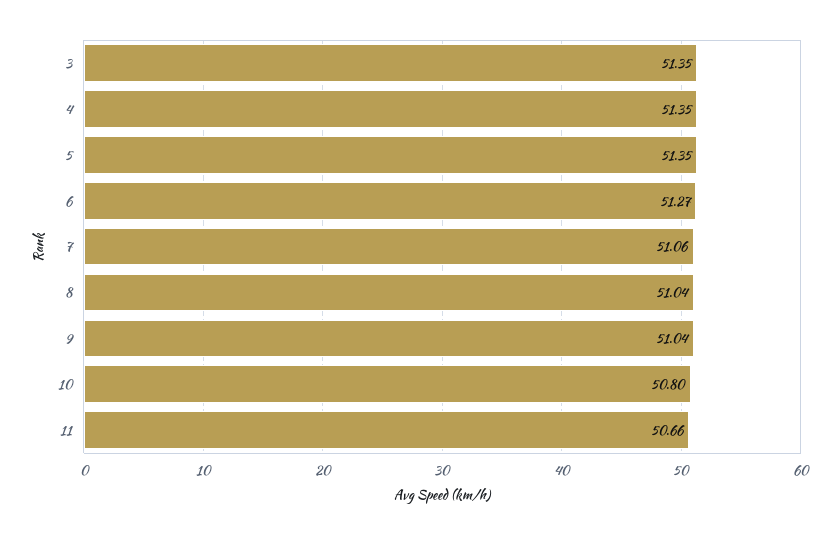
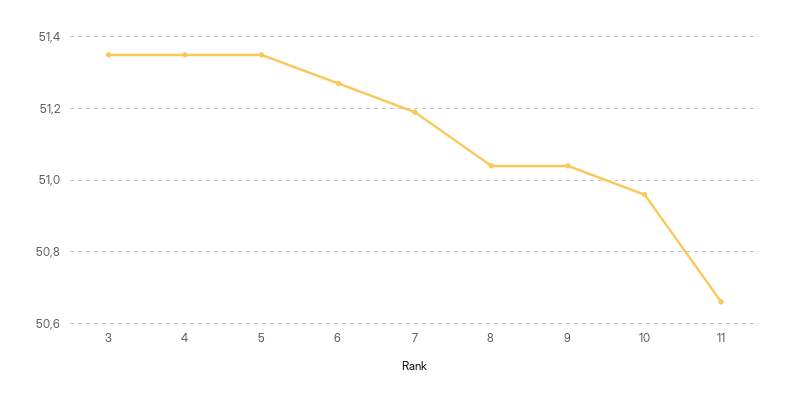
7: 51.06 -> 51.2
10: 50.8 -> 50.95

